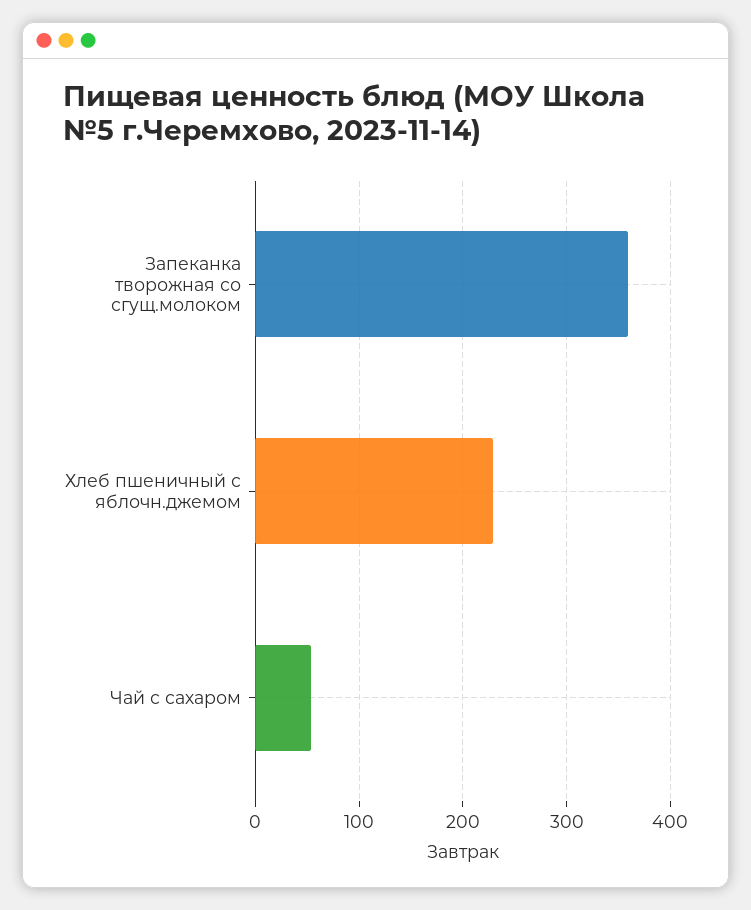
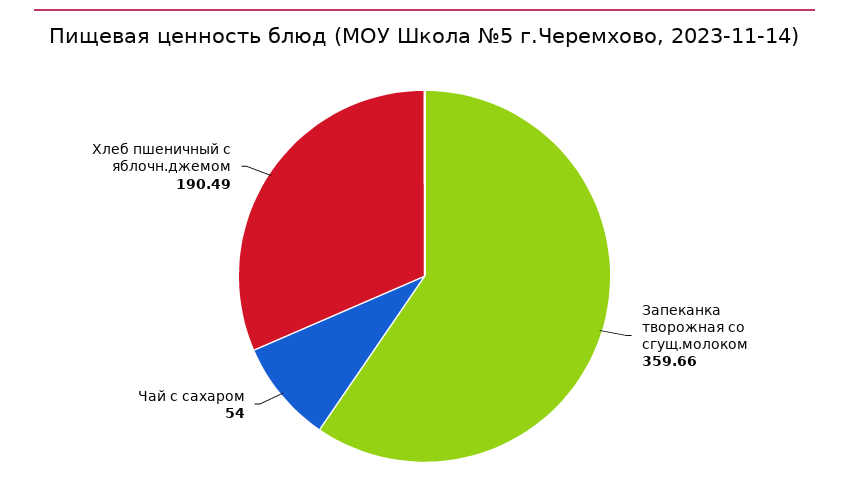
Хлеб пшеничный с яблочн.джемом: 230 -> 190.49

